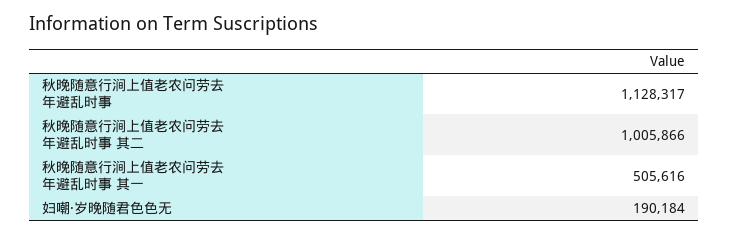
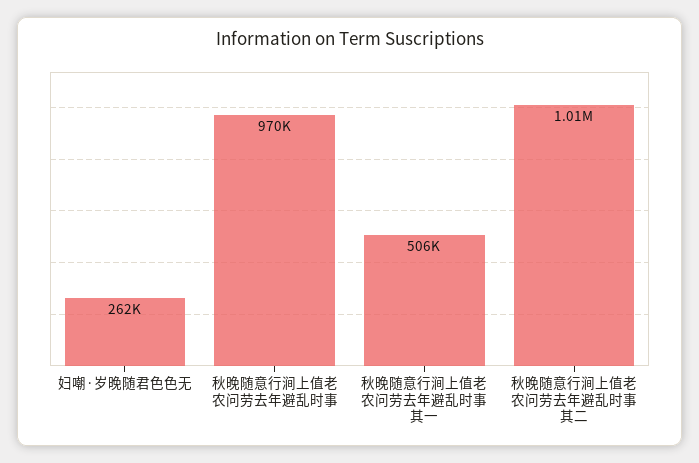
秋晚随意行涧上值老农问劳去年避乱时事: 1128317 -> 970000
妇嘲·岁晚随君色色无: 190184 -> 262000

